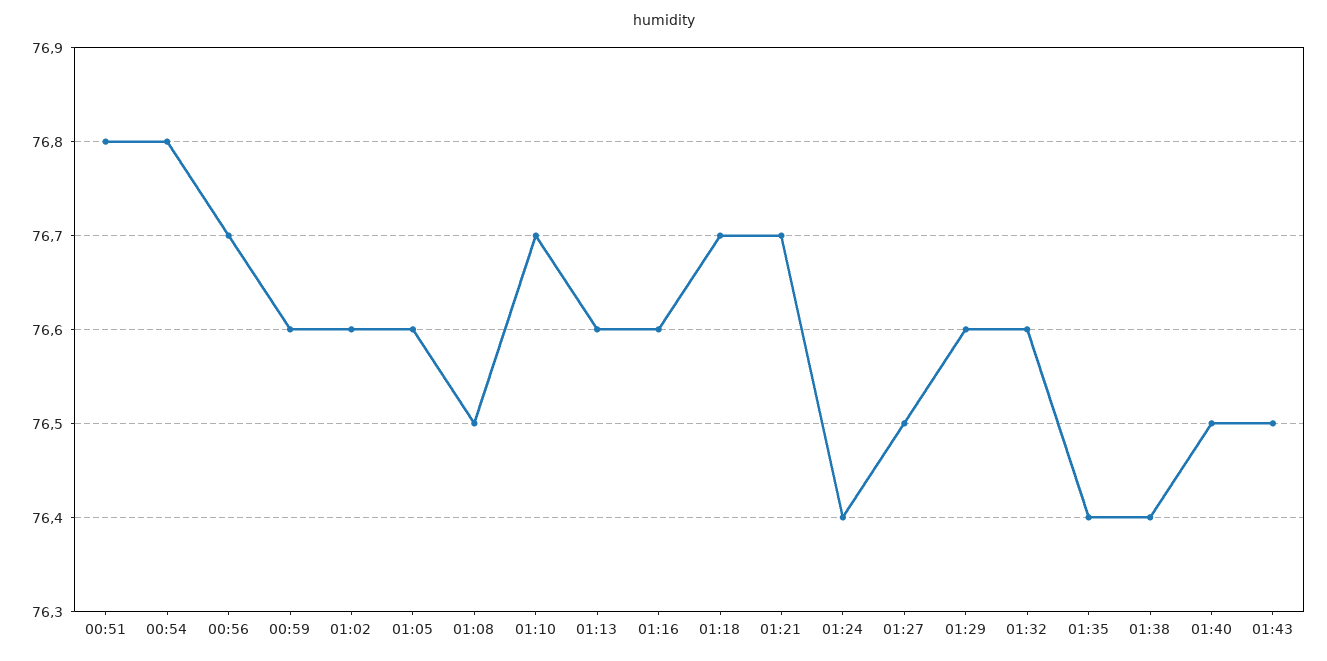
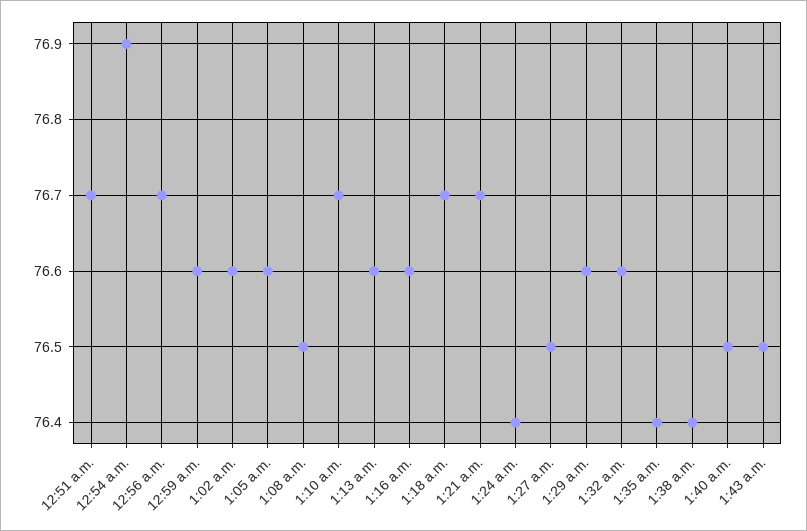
00:51: 76.8 -> 76.7
00:54: 76.8 -> 76.9

